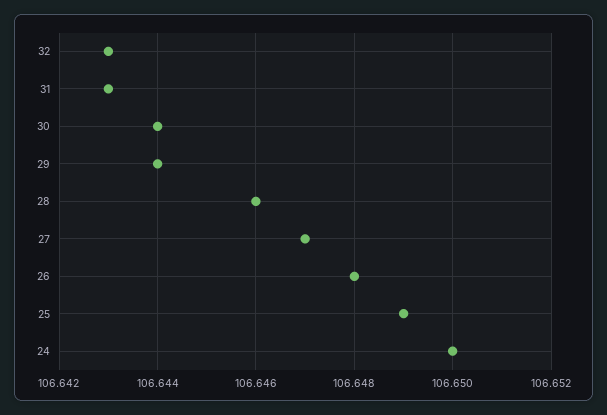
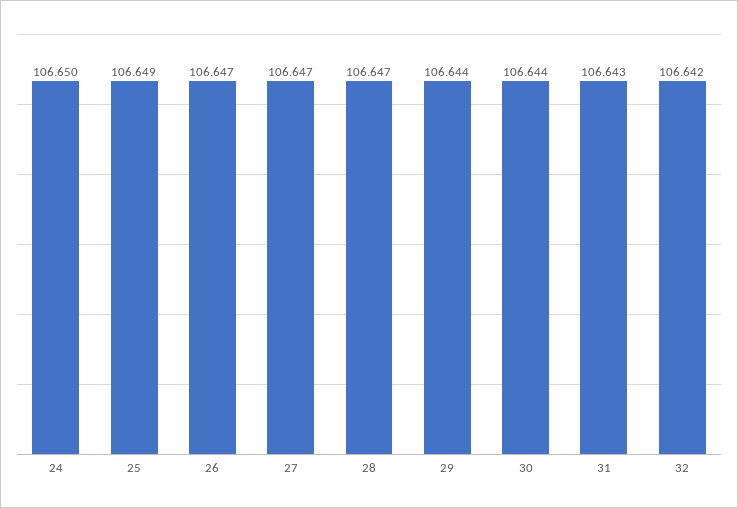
32: 106.643 -> 106.642
28: 106.646 -> 106.647
26: 106.648 -> 106.647

